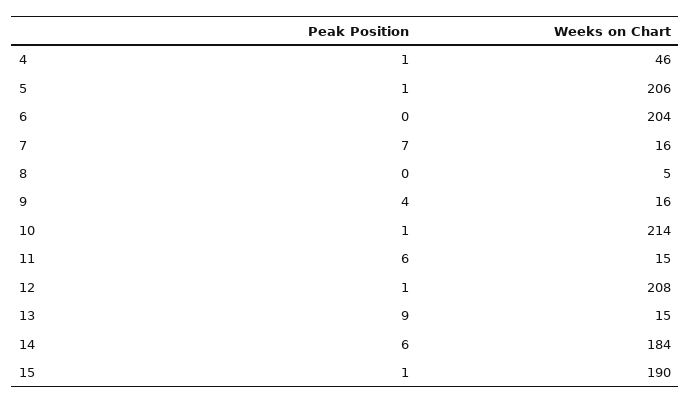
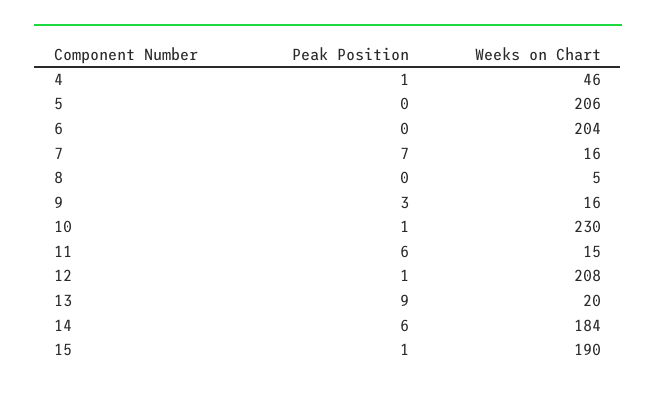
Peak Position, 5: 1 -> 0
Peak Position, 9: 4 -> 3
Weeks on Chart, 10: 214 -> 230
Weeks on Chart, 13: 15 -> 20

